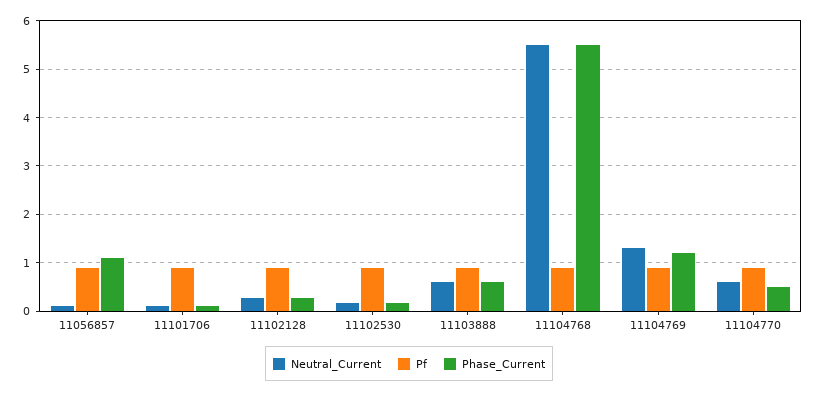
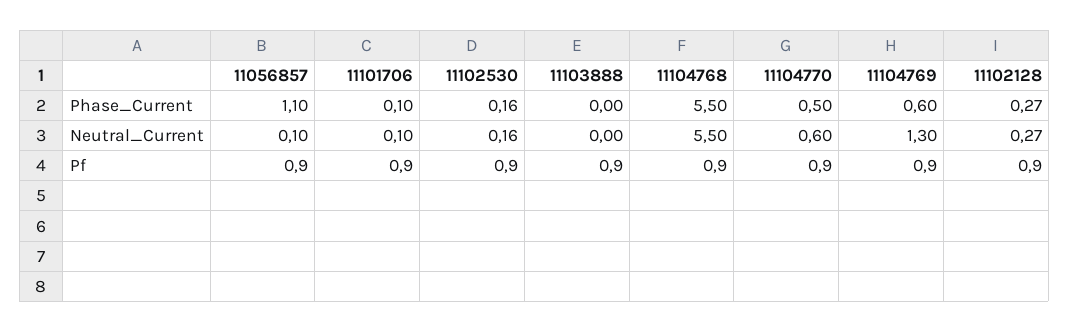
Neutral_Current, 11103888: 0.6 -> 0
Phase_Current, 11103888: 0.6 -> 0
Phase_Current, 11104769: 1.2 -> 0.6

